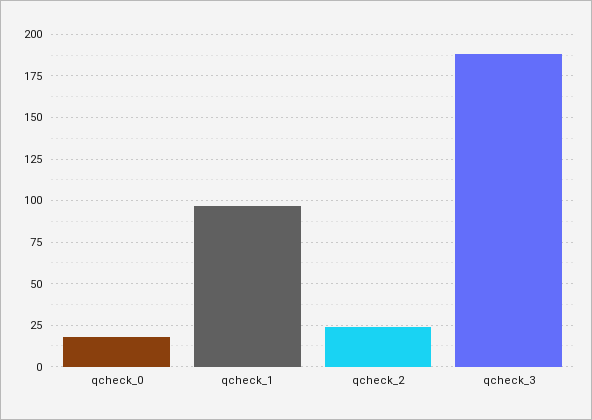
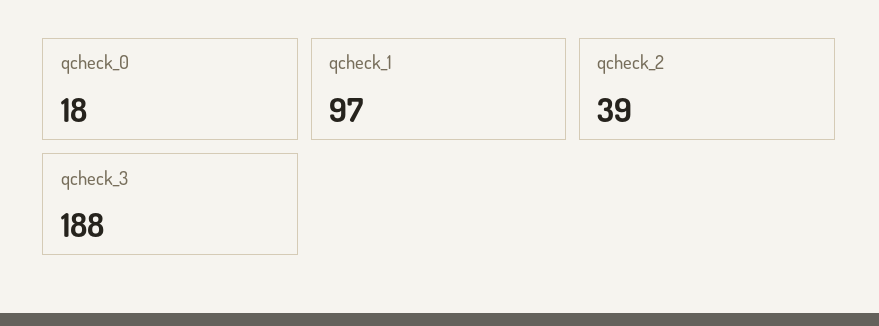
qcheck_2: 25 -> 39

